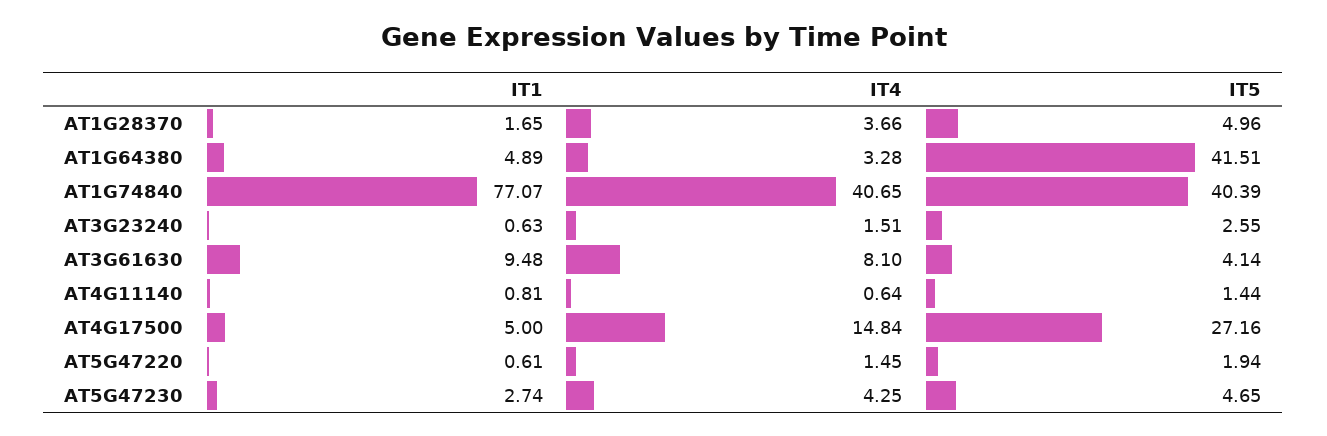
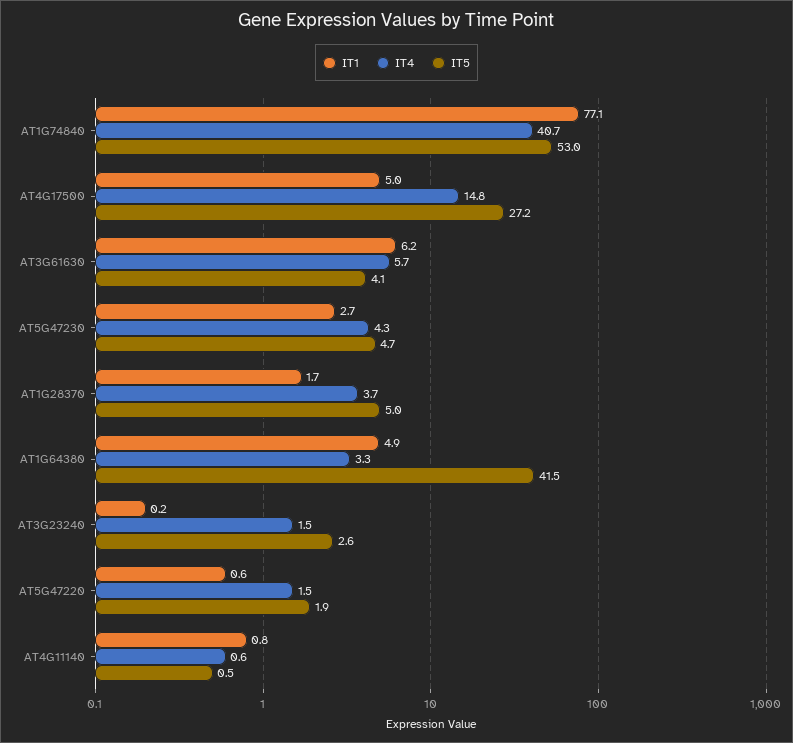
IT5, AT1G74840: 40.39 -> 53
IT1, AT3G23240: 0.63 -> 0.2
IT1, AT3G61630: 9.48 -> 6.2
IT4, AT3G61630: 8.1 -> 5.7
IT5, AT4G11140: 1.44 -> 0.5

